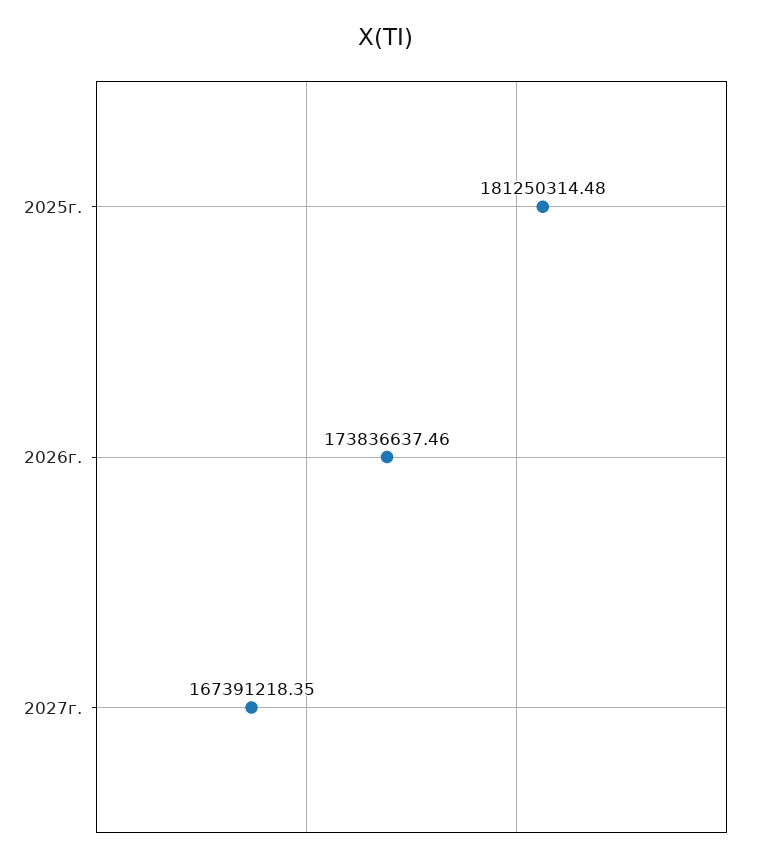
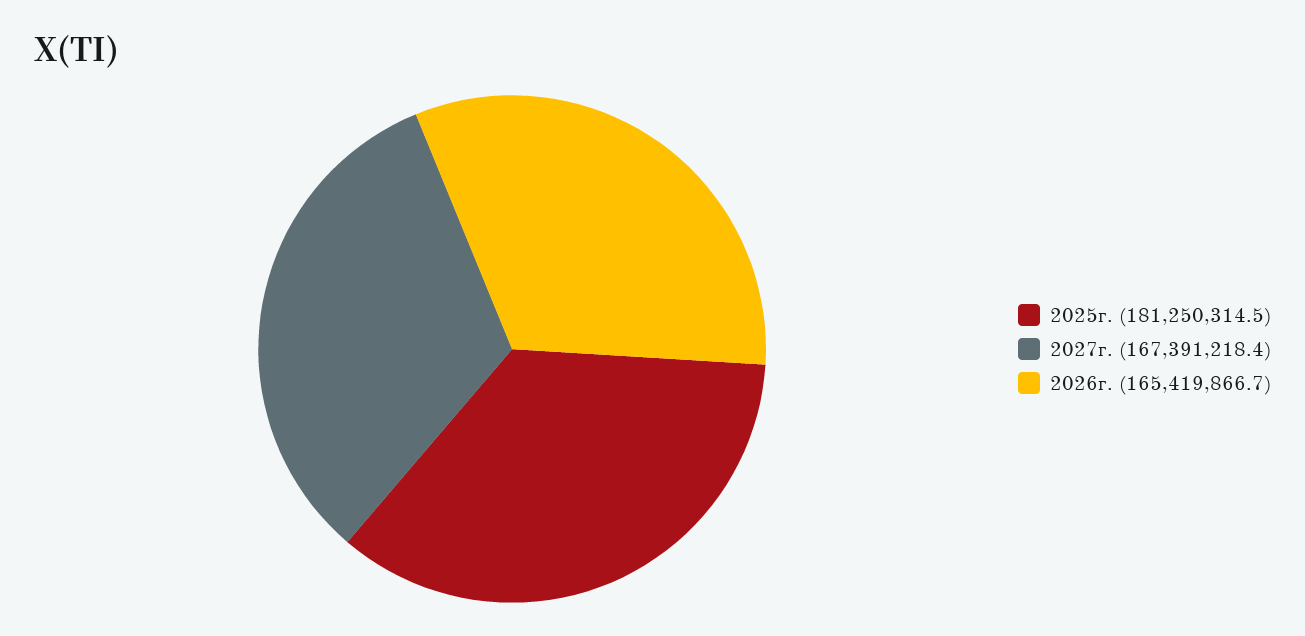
2026г.: 173836637.46 -> 165419866.7

